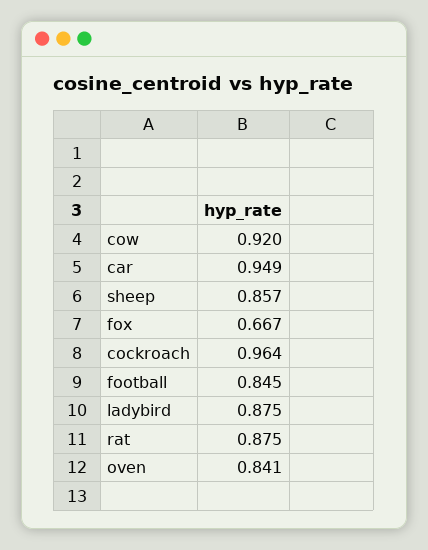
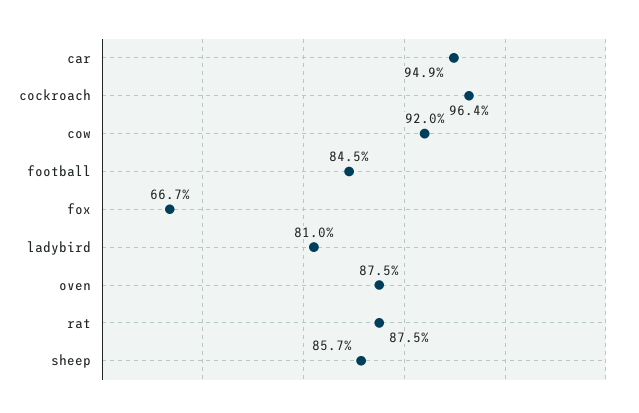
ladybird: 0.875 -> 0.81
oven: 0.841 -> 0.875

